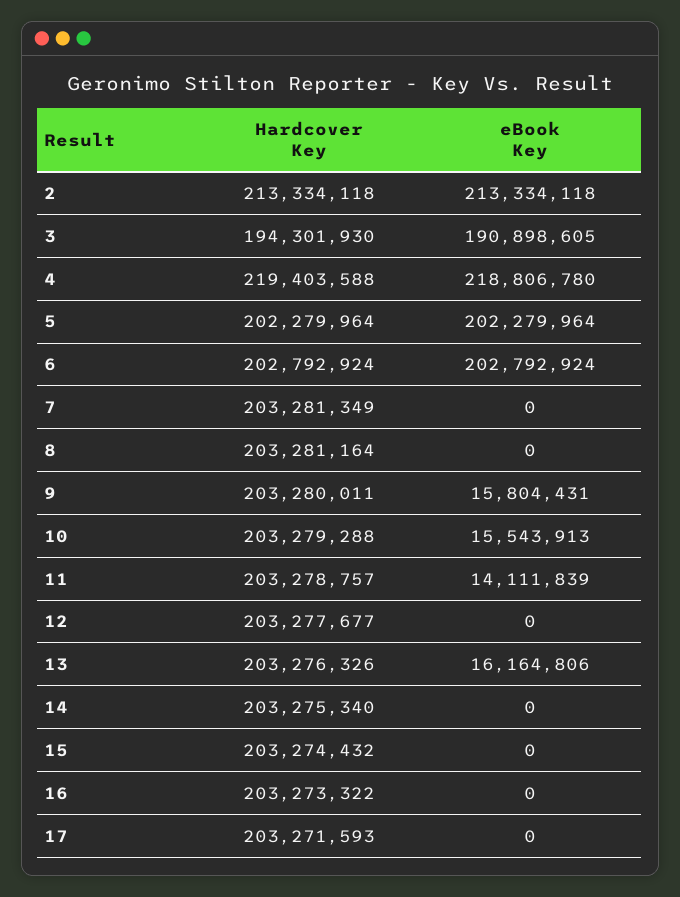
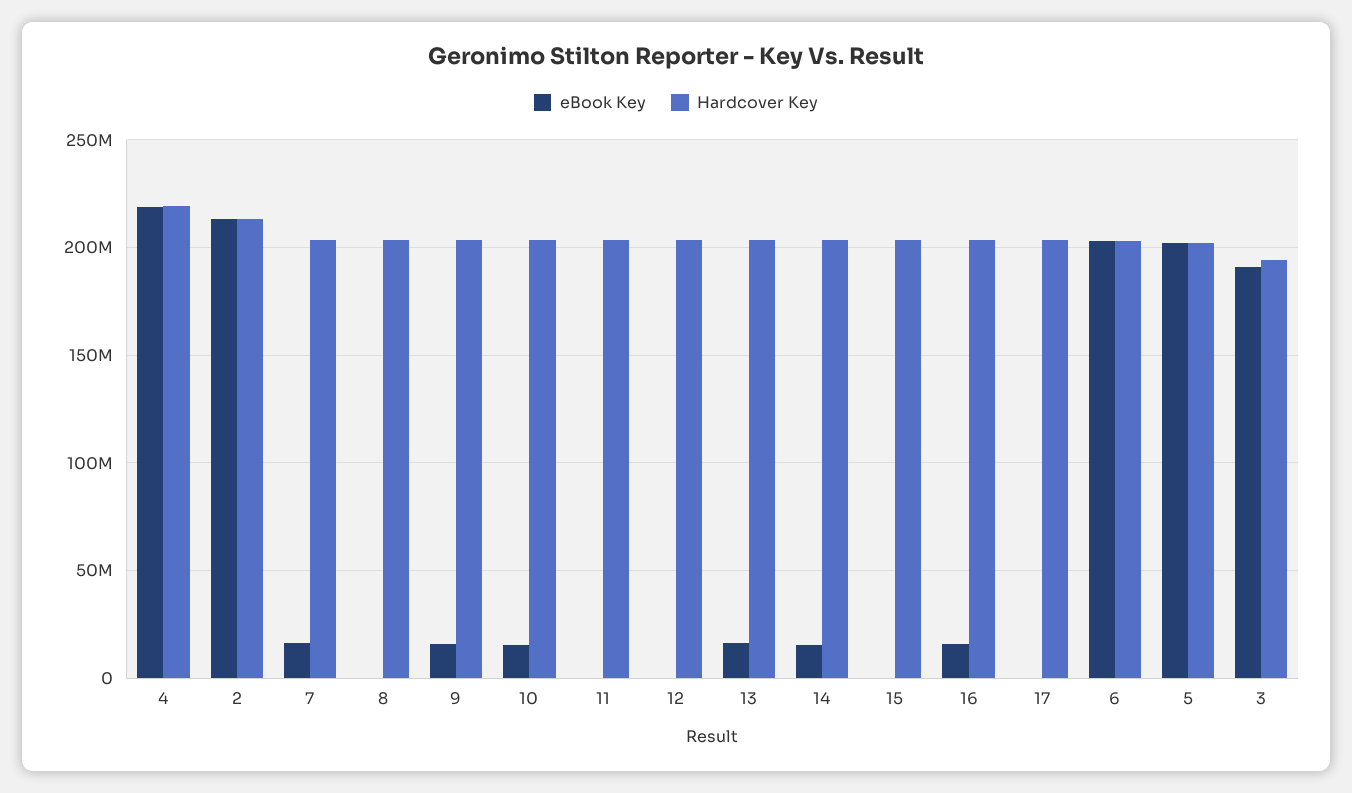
eBook Key, 7: 0 -> 15000000
eBook Key, 11: 14111839 -> 0
eBook Key, 14: 0 -> 15000000
eBook Key, 16: 0 -> 15000000

